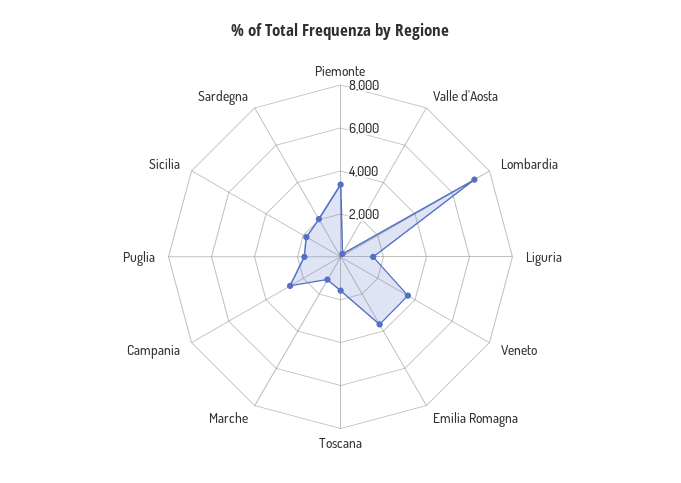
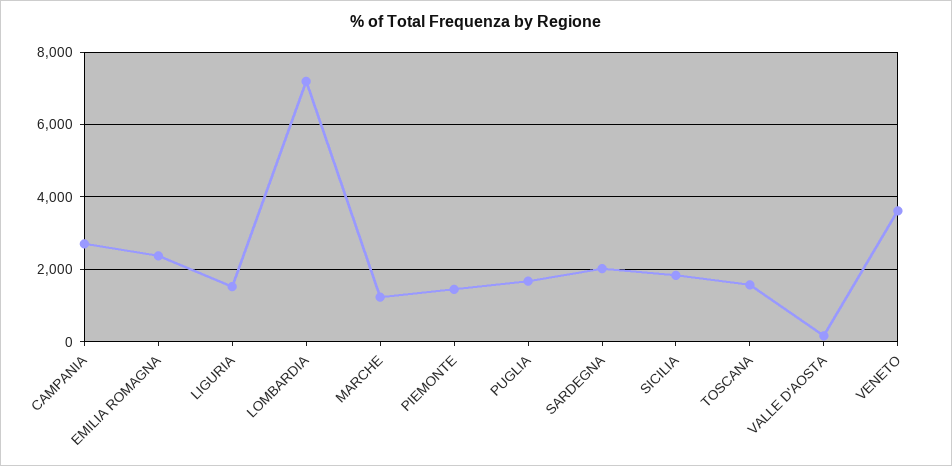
Piemonte: 3500 -> 1400
Emilia Romagna: 3500 -> 2400

